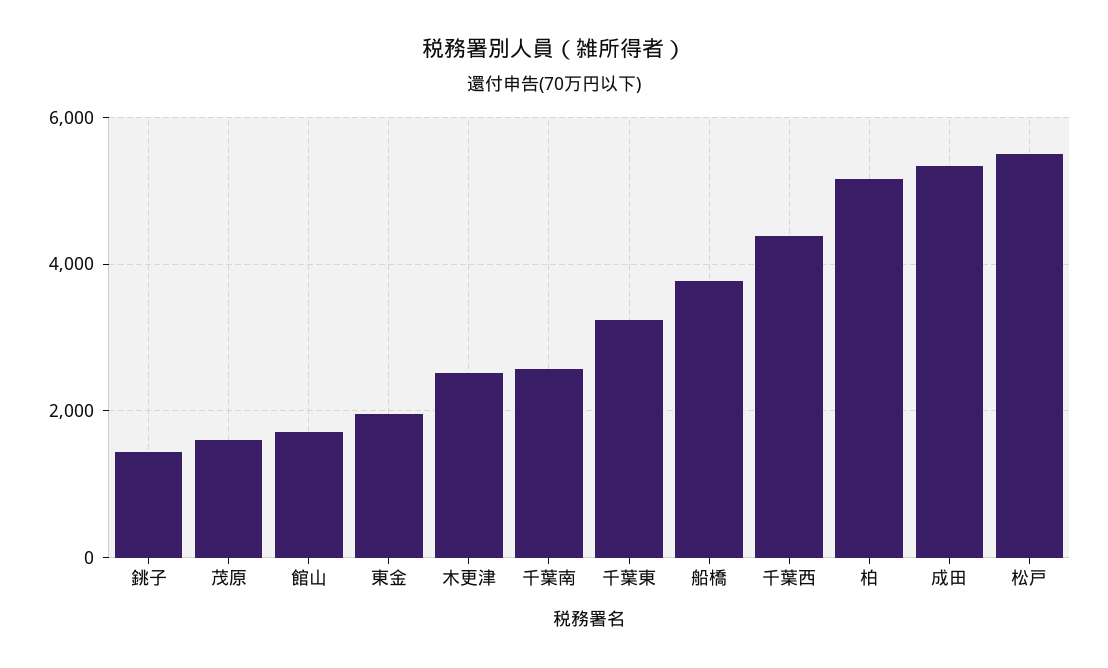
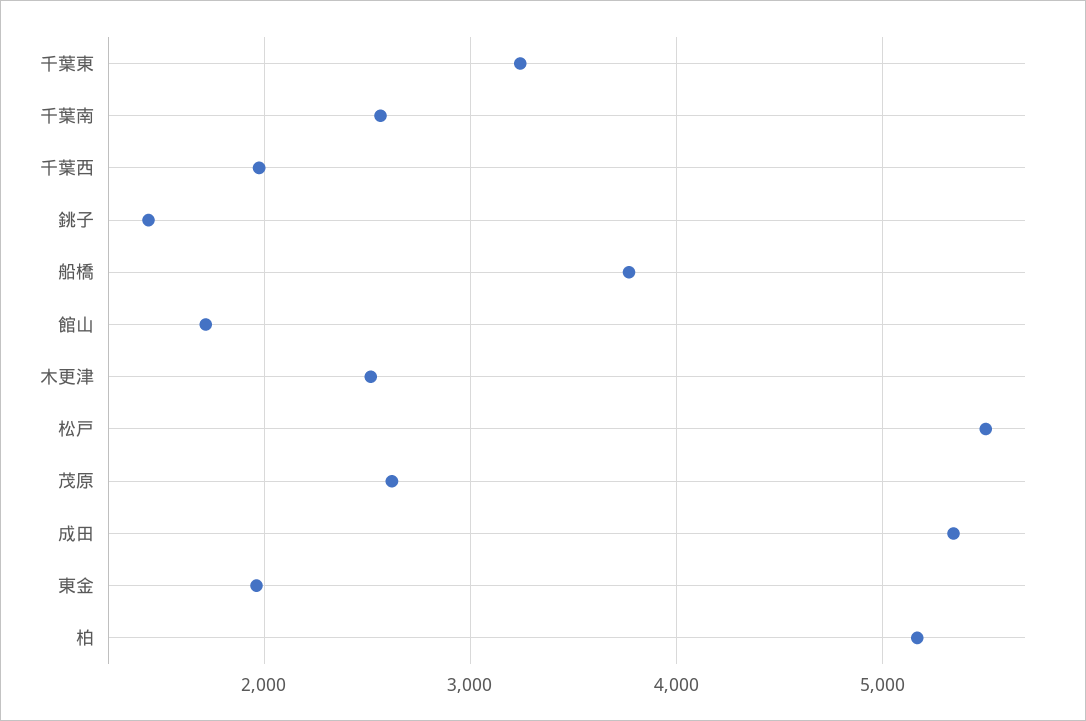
茂原: 1600 -> 2600
千葉西: 4400 -> 2000

